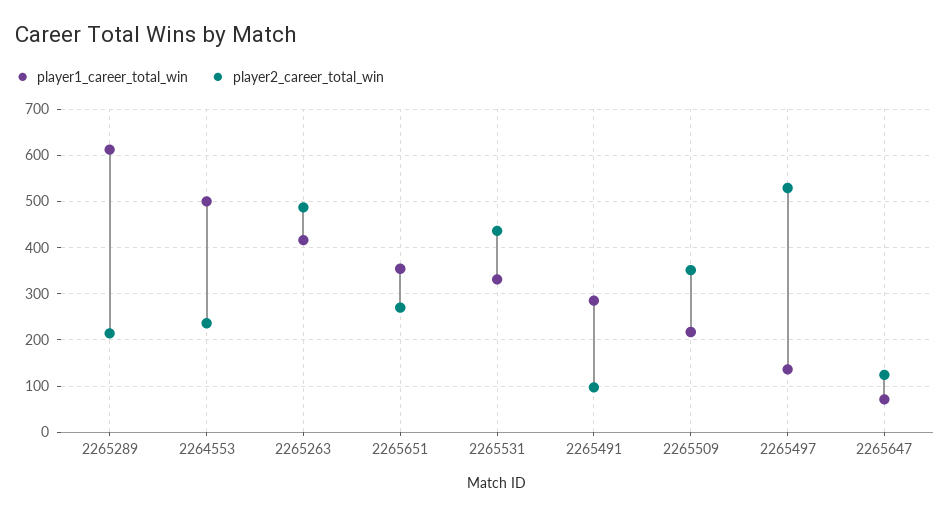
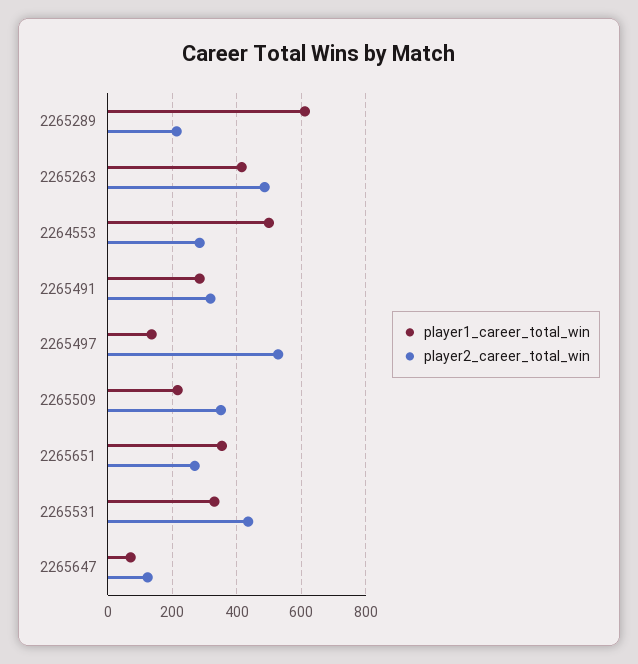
player2_career_total_win, 2264553: 240 -> 280
player2_career_total_win, 2265491: 100 -> 320

